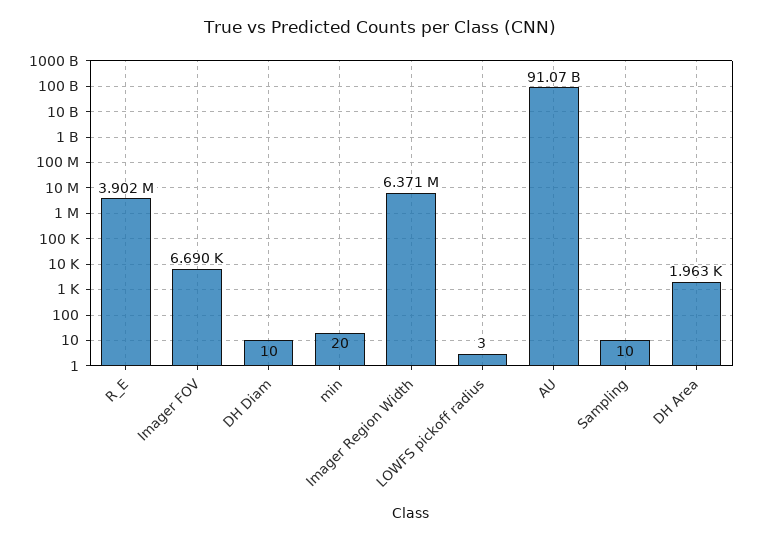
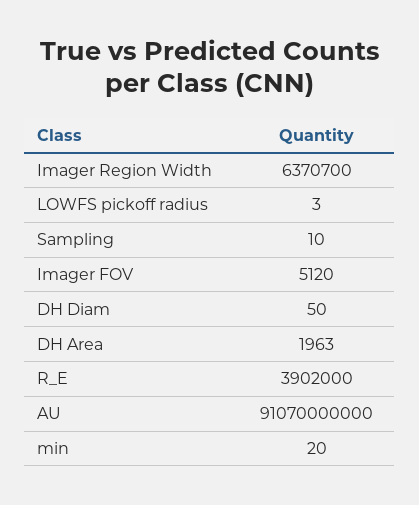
Imager FOV: 6690 -> 5120
DH Diam: 10 -> 50

